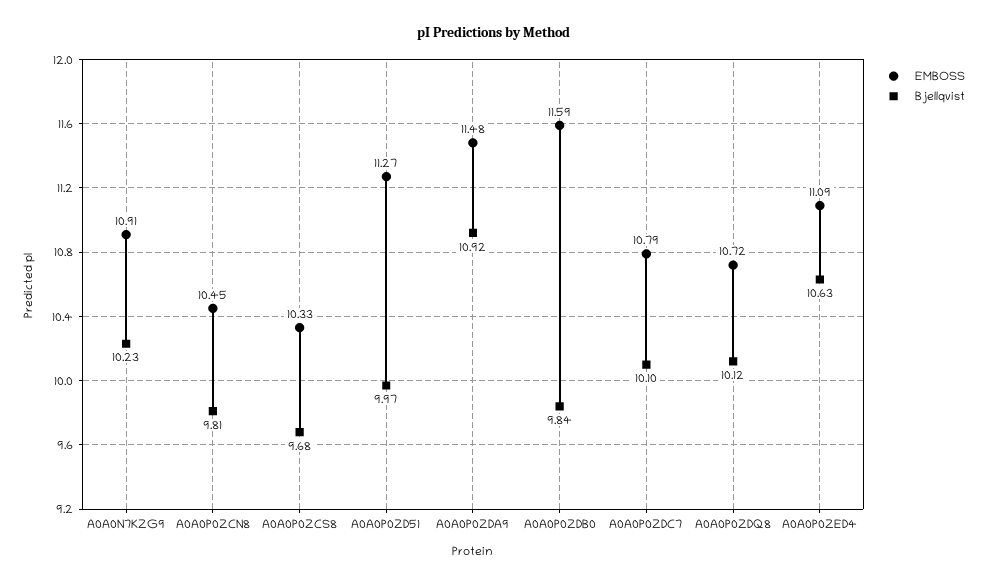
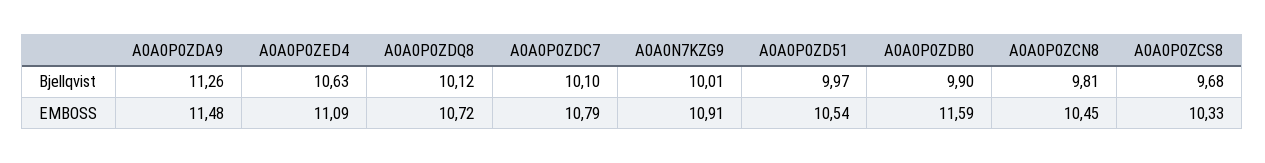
Bjellqvist, A0A0N7KZG9: 10.23 -> 10.01
EMBOSS, A0A0P0ZD51: 11.27 -> 10.54
Bjellqvist, A0A0P0ZDA9: 10.92 -> 11.26
Bjellqvist, A0A0P0ZDB0: 9.84 -> 9.9

